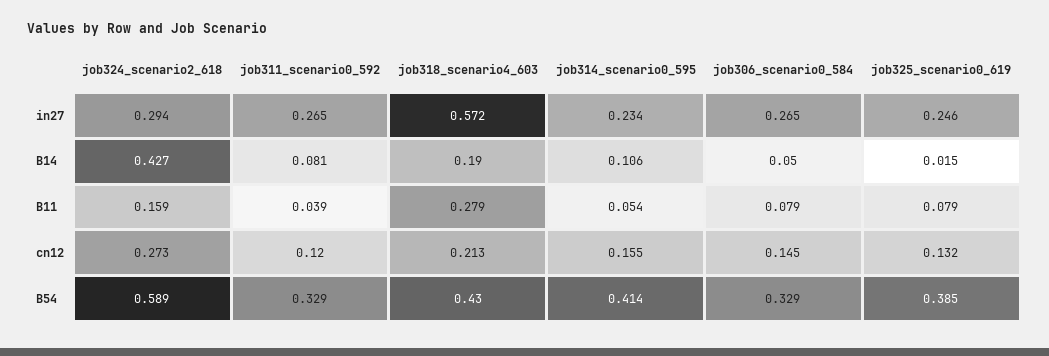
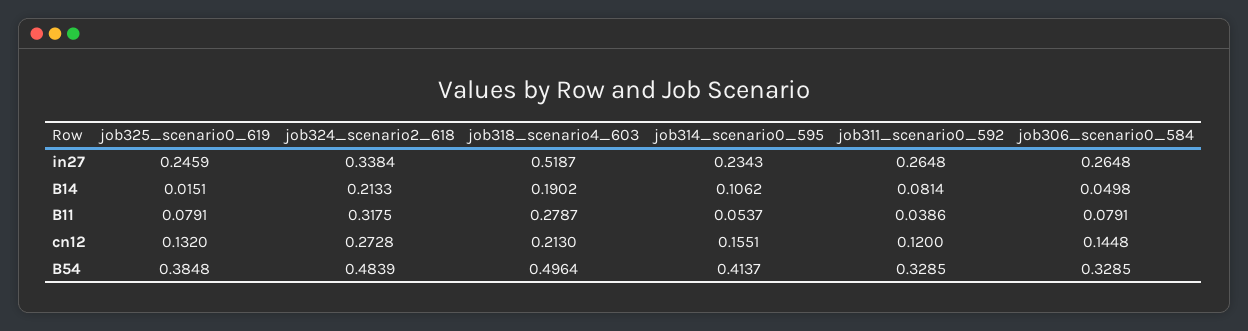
job324_scenario2_618, in27: 0.294 -> 0.3384
job318_scenario4_603, in27: 0.572 -> 0.5187
job324_scenario2_618, B14: 0.427 -> 0.2133
job324_scenario2_618, B11: 0.159 -> 0.3175
job324_scenario2_618, B54: 0.589 -> 0.4839
job318_scenario4_603, B54: 0.43 -> 0.4964

